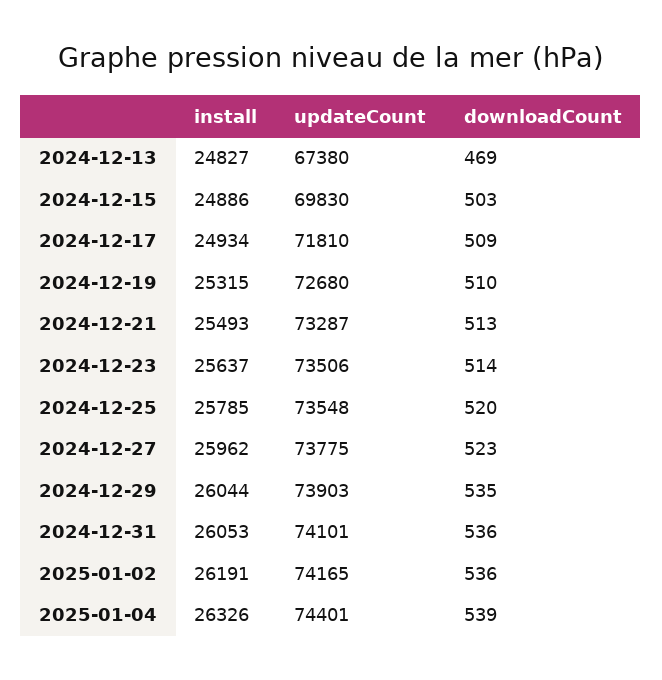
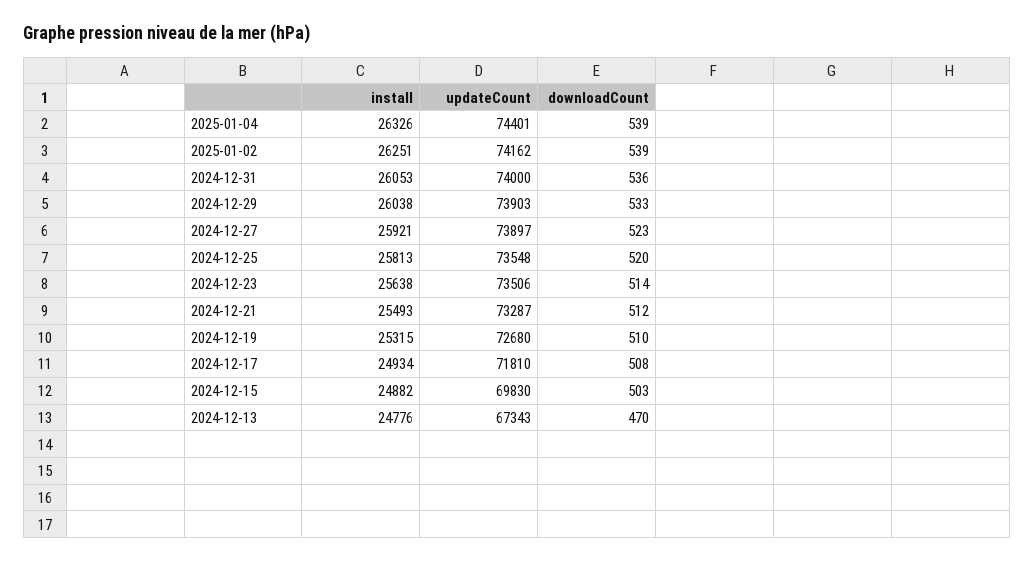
install, 2024-12-13: 24827 -> 24776
updateCount, 2024-12-13: 67380 -> 67343
downloadCount, 2024-12-13: 469 -> 470
install, 2024-12-15: 24886 -> 24882
downloadCount, 2024-12-17: 509 -> 508
downloadCount, 2024-12-21: 513 -> 512
install, 2024-12-23: 25637 -> 25638
install, 2024-12-25: 25785 -> 25813
install, 2024-12-27: 25962 -> 25921
updateCount, 2024-12-27: 73775 -> 73897
install, 2024-12-29: 26044 -> 26038
downloadCount, 2024-12-29: 535 -> 533
updateCount, 2024-12-31: 74101 -> 74000
install, 2025-01-02: 26191 -> 26251
updateCount, 2025-01-02: 74165 -> 74162
downloadCount, 2025-01-02: 536 -> 539

